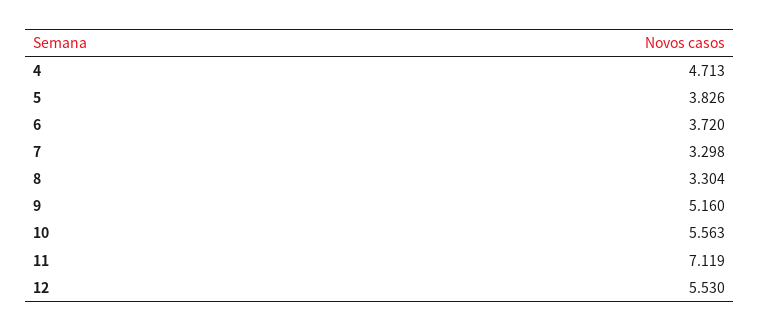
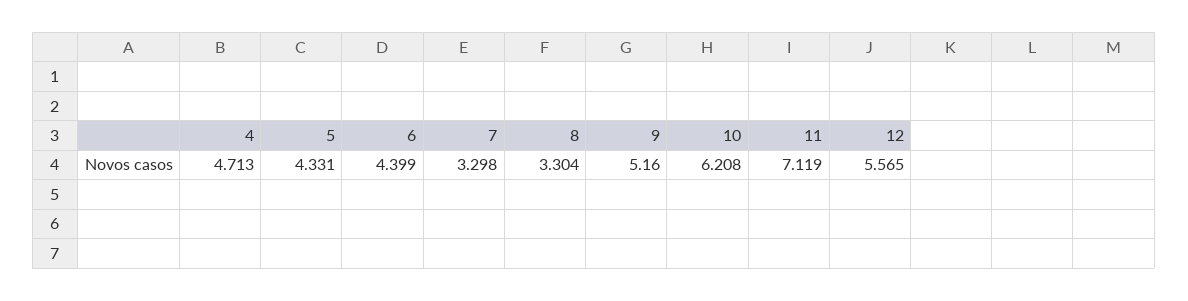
5: 3.826 -> 4.331
6: 3.72 -> 4.399
10: 5.563 -> 6.208
12: 5.53 -> 5.565

